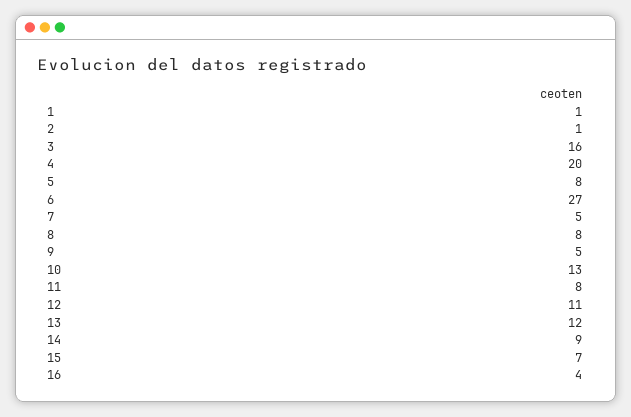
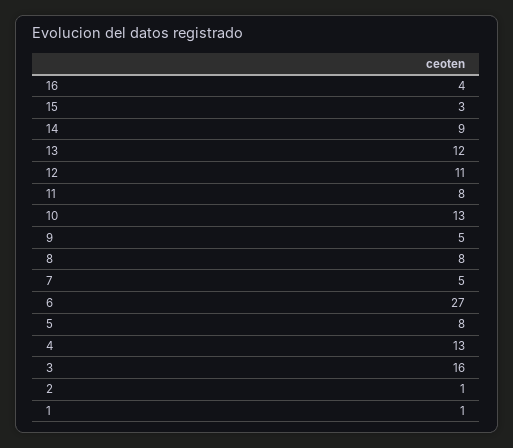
4: 20 -> 13
15: 7 -> 3

